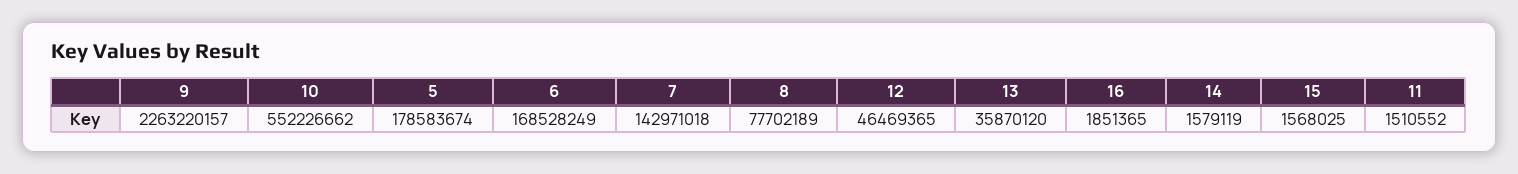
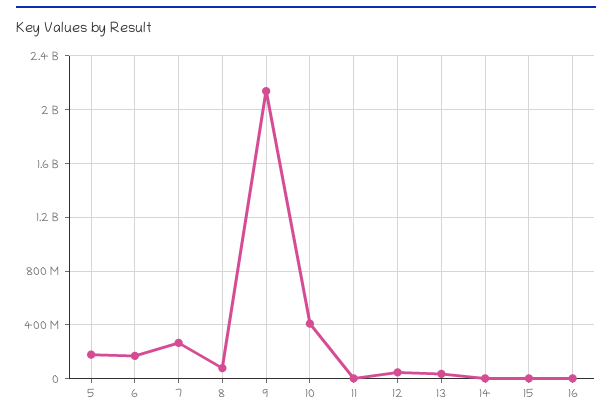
9: 2263220157 -> 2150000000
10: 552226662 -> 400000000
7: 142971018 -> 250000000

